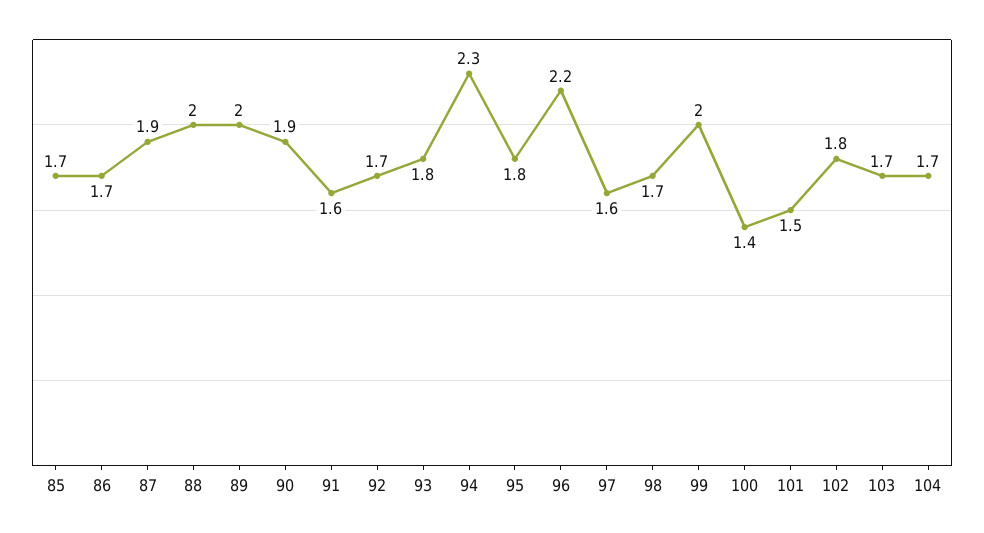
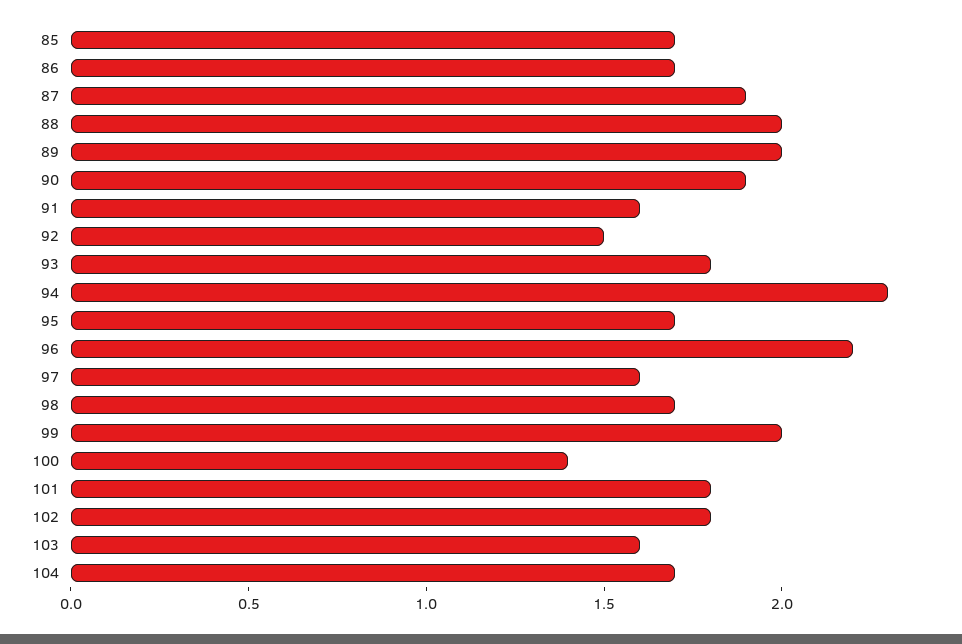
92: 1.7 -> 1.5
95: 1.8 -> 1.7
101: 1.5 -> 1.8
103: 1.7 -> 1.6

